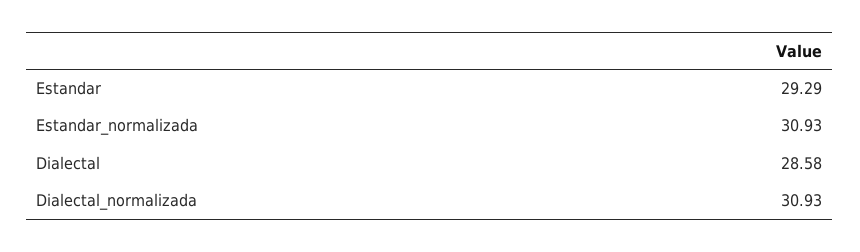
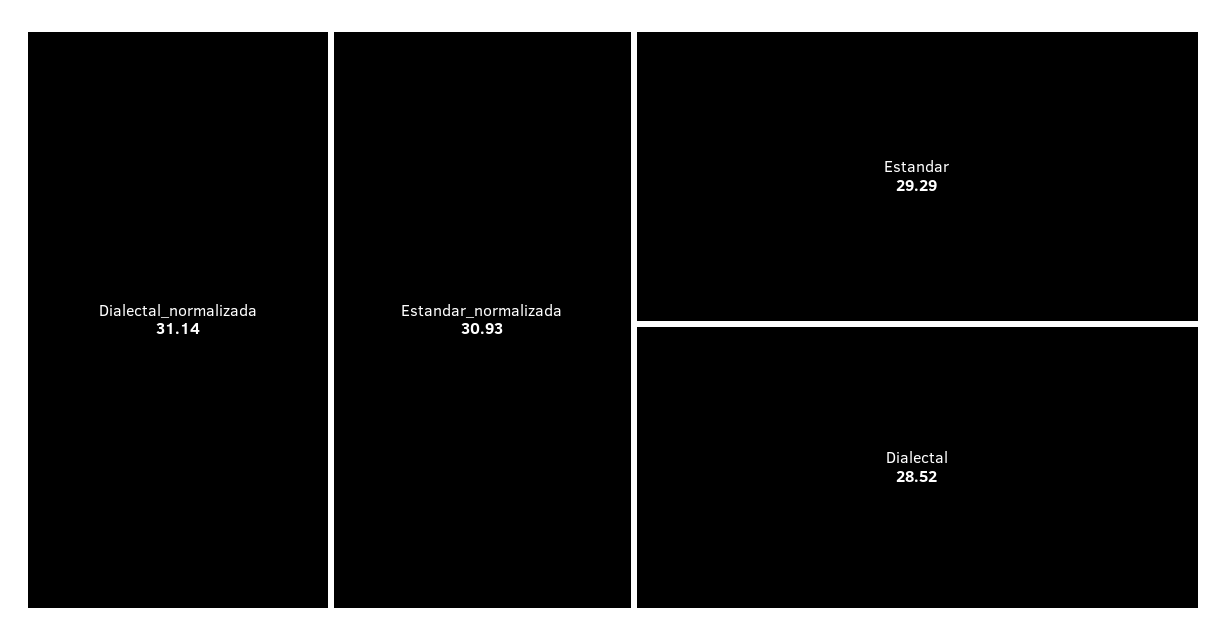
Dialectal: 28.58 -> 28.52
Dialectal_normalizada: 30.93 -> 31.14

